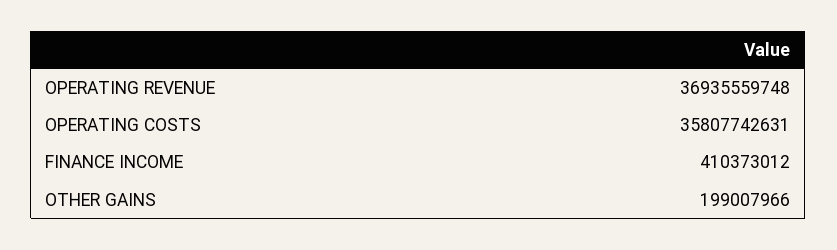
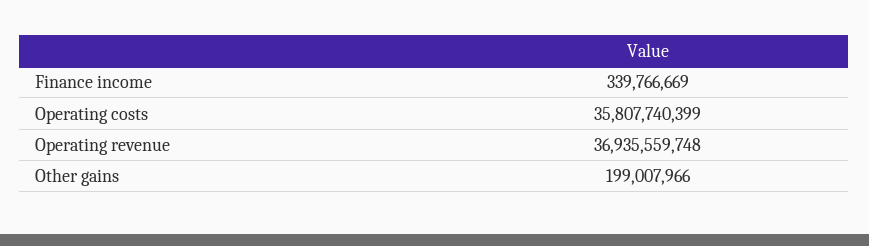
OPERATING COSTS: 35807742631 -> 35807740399
FINANCE INCOME: 410373012 -> 339766669

